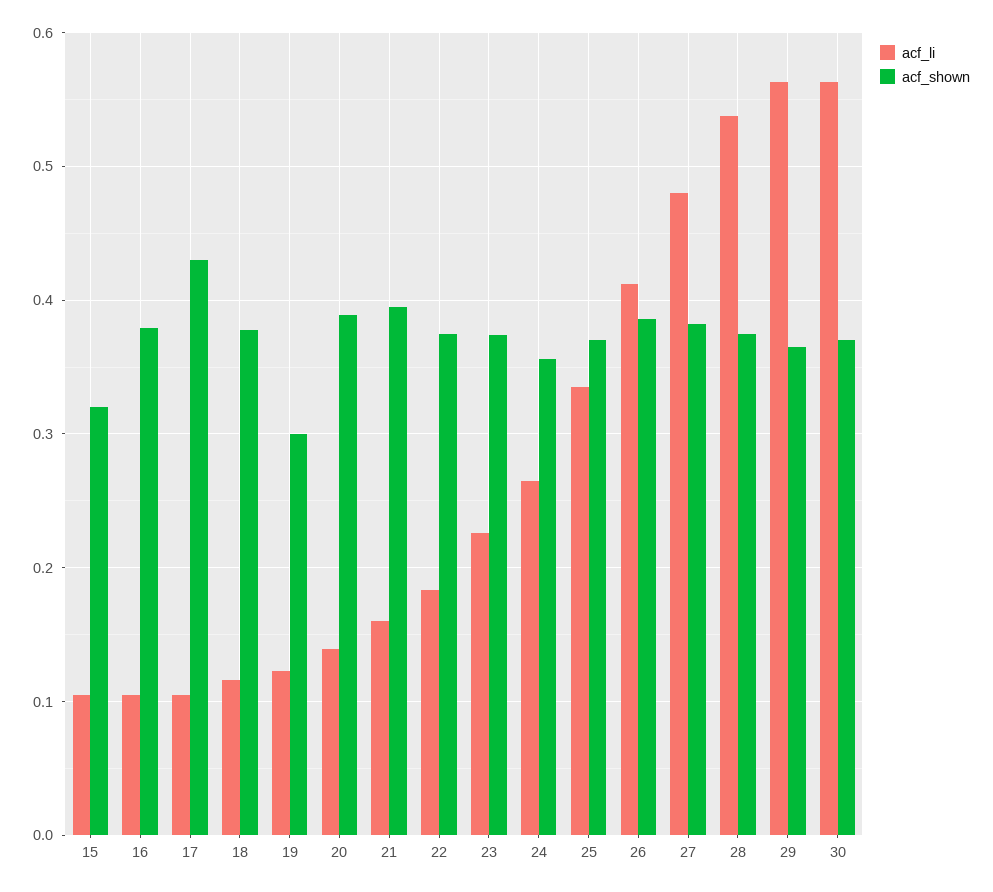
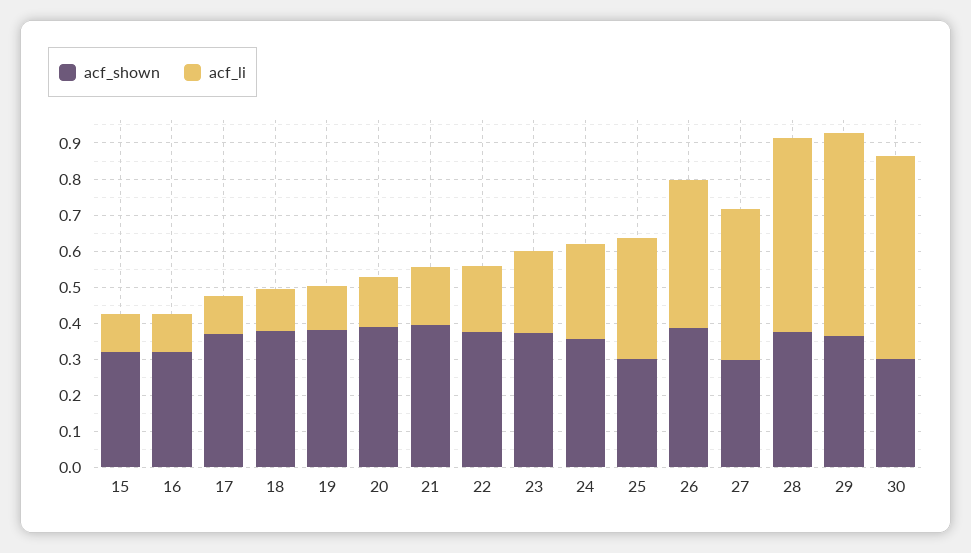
acf_shown, 16: 0.38 -> 0.325
acf_shown, 17: 0.43 -> 0.375
acf_shown, 19: 0.3 -> 0.375
acf_shown, 25: 0.37 -> 0.3
acf_li, 27: 0.48 -> 0.425
acf_shown, 27: 0.38 -> 0.3
acf_shown, 30: 0.37 -> 0.3

